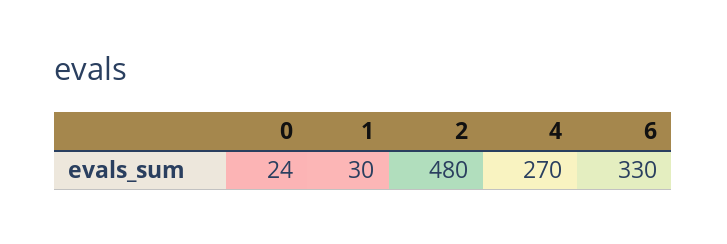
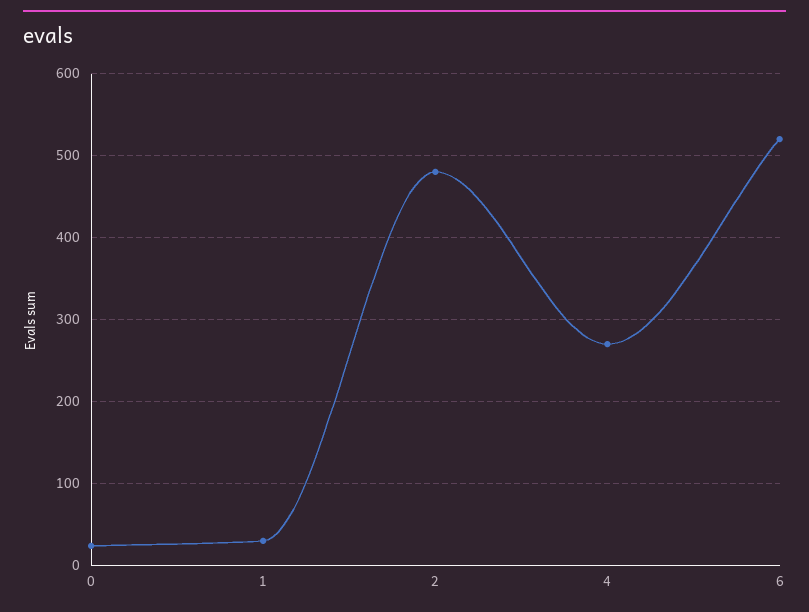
6: 330 -> 520

